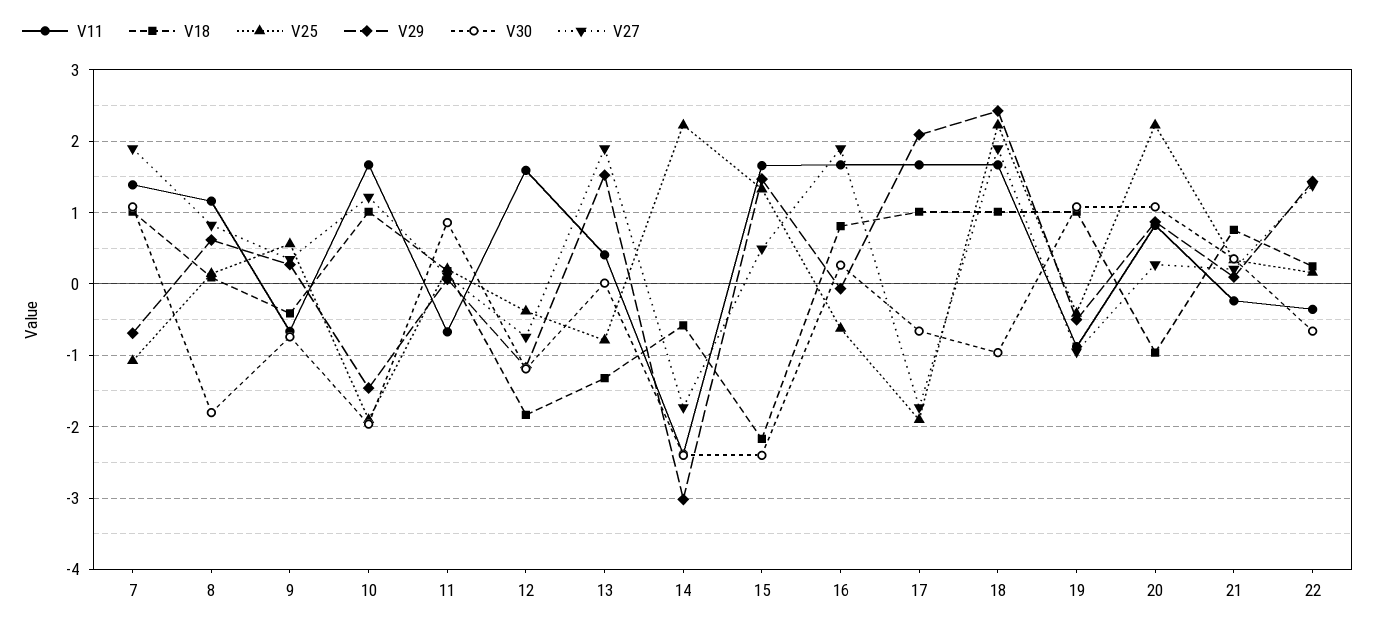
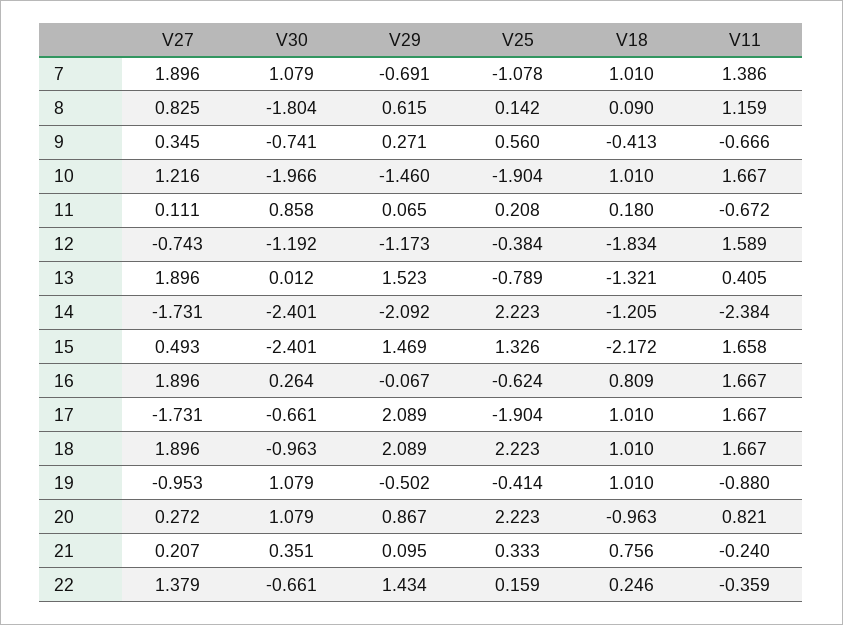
V18, 14: -0.6 -> -1.205
V29, 14: -3 -> -2.092
V29, 18: 2.4 -> 2.089

